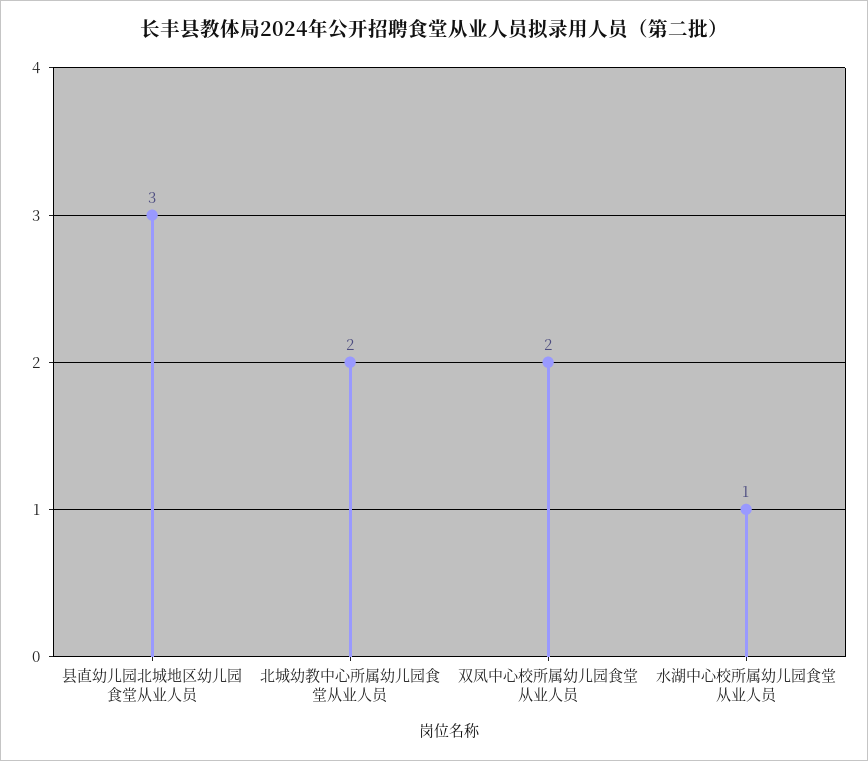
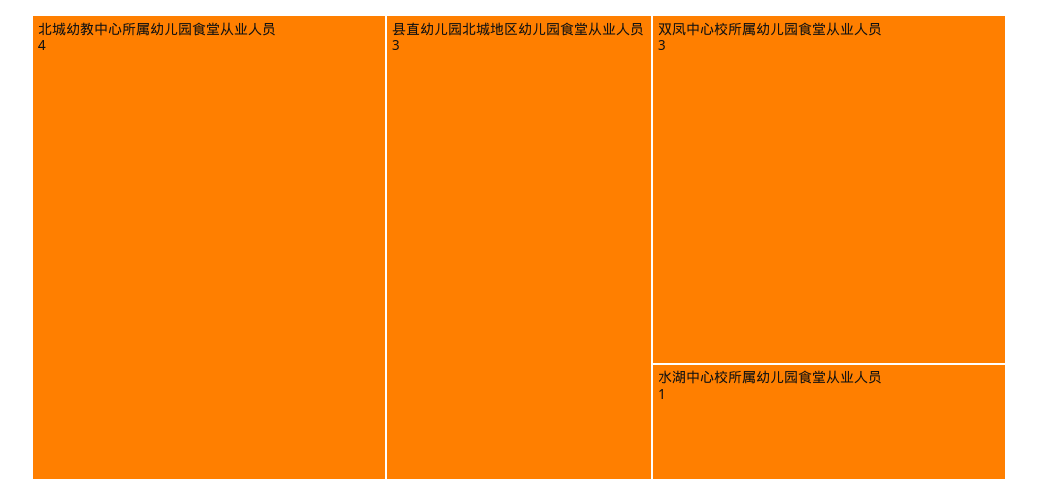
北城幼教中心所属幼儿园食堂从业人员: 2 -> 4
双凤中心校所属幼儿园食堂从业人员: 2 -> 3

